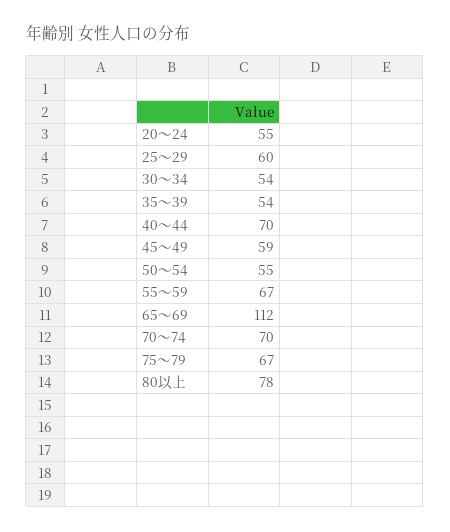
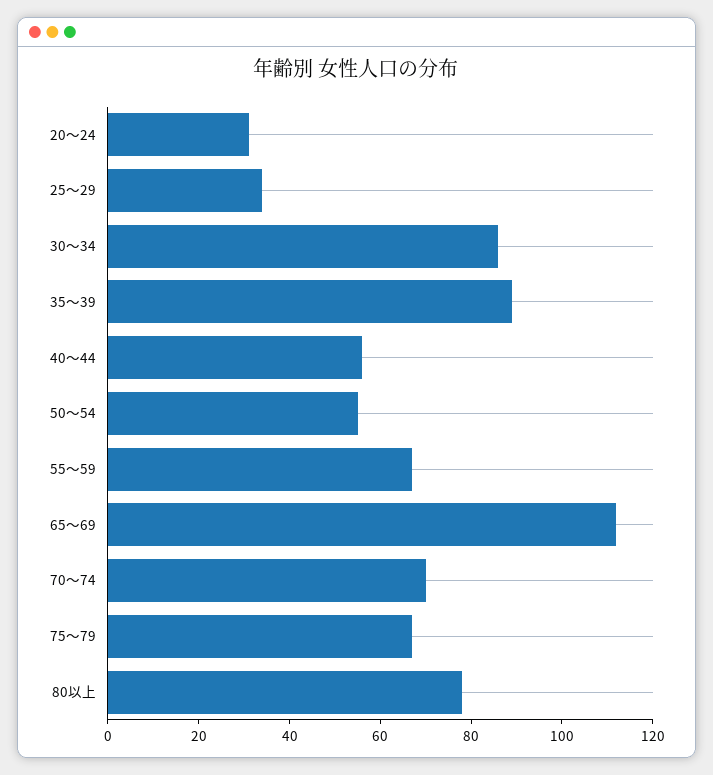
20～24: 55 -> 30
25～29: 60 -> 35
30～34: 54 -> 85
35～39: 54 -> 90
40～44: 70 -> 55
45～49: 59 -> none

